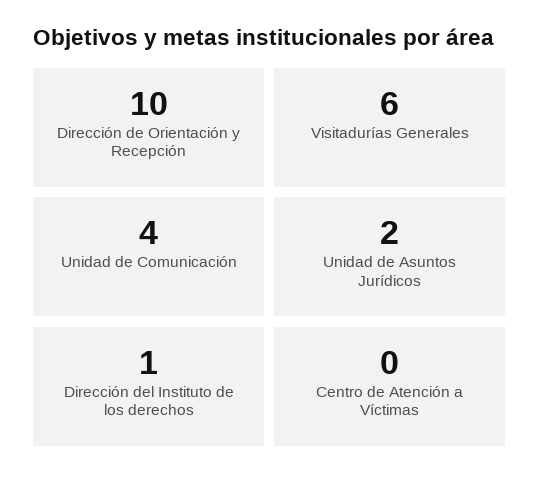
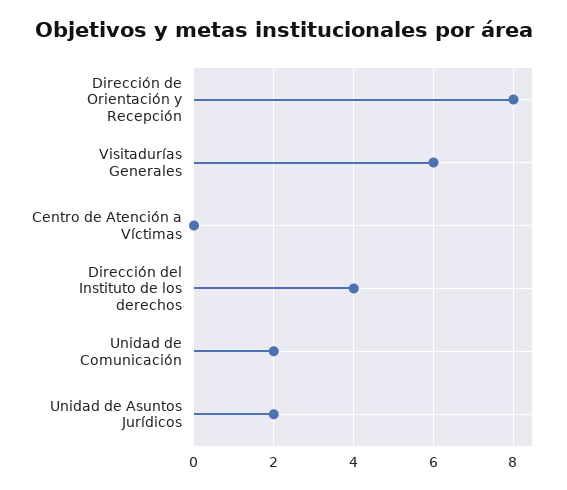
Dirección de Orientación y Recepción: 10 -> 8
Unidad de Comunicación: 4 -> 2
Dirección del Instituto de los derechos: 1 -> 4

